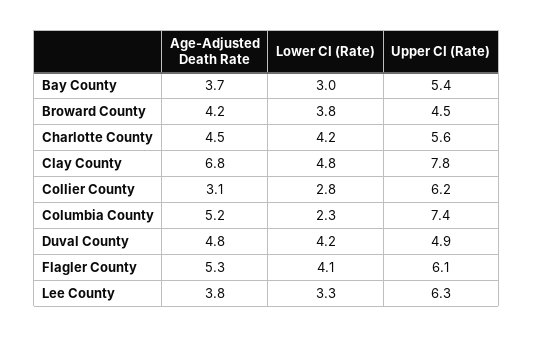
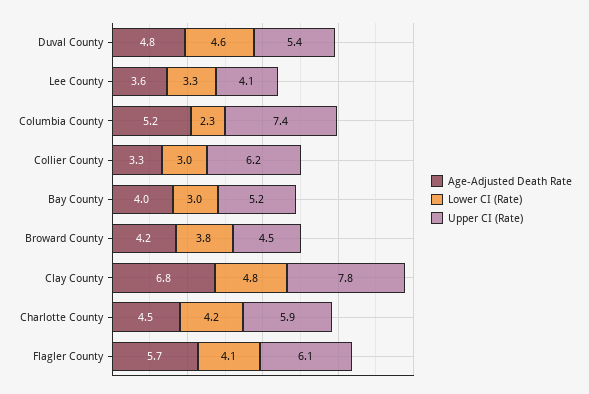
Age-Adjusted Death Rate, Bay County: 3.7 -> 4
Upper CI (Rate), Bay County: 5.4 -> 5.2
Upper CI (Rate), Charlotte County: 5.6 -> 5.9
Age-Adjusted Death Rate, Collier County: 3.1 -> 3.3
Lower CI (Rate), Collier County: 2.8 -> 3
Lower CI (Rate), Duval County: 4.2 -> 4.6
Upper CI (Rate), Duval County: 4.9 -> 5.4
Age-Adjusted Death Rate, Flagler County: 5.3 -> 5.7
Age-Adjusted Death Rate, Lee County: 3.8 -> 3.6
Upper CI (Rate), Lee County: 6.3 -> 4.1

